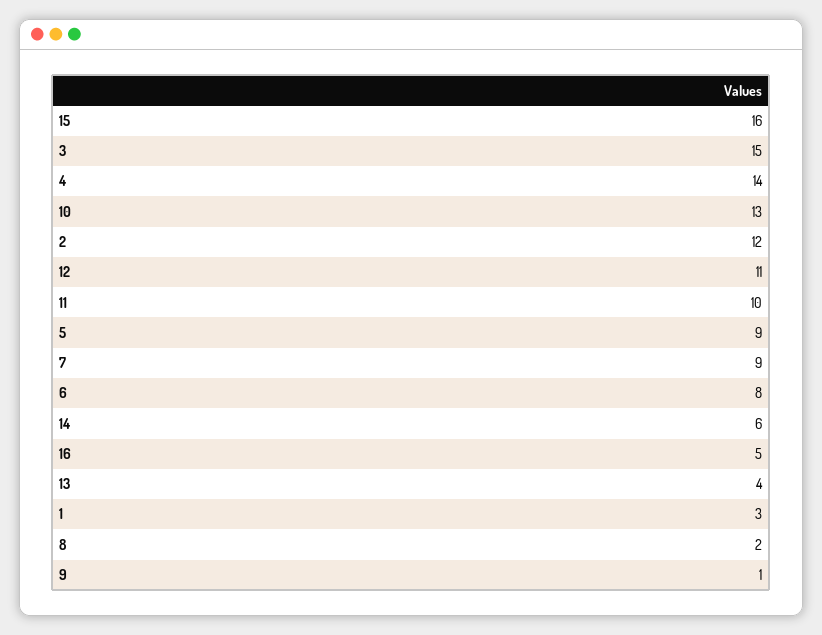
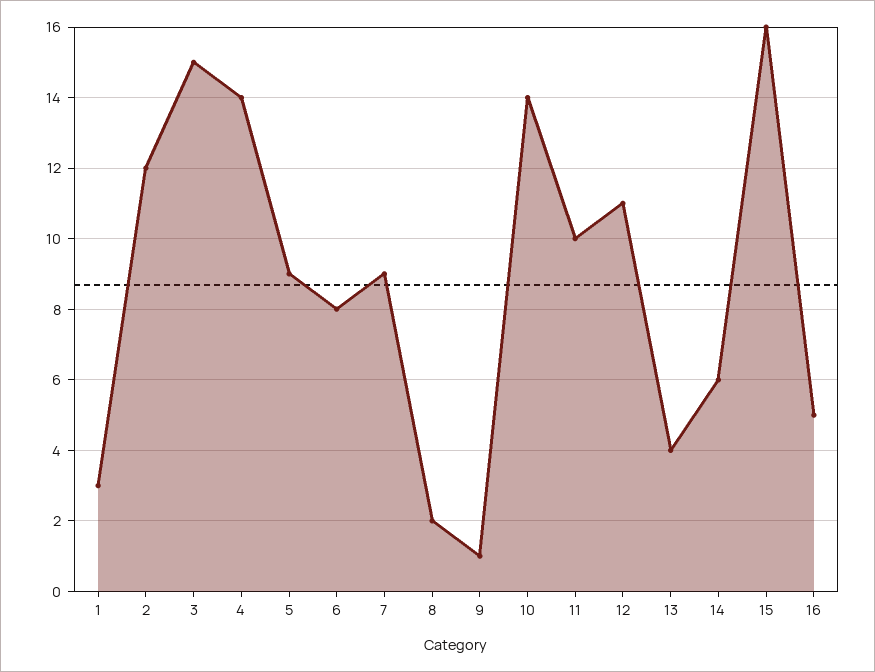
10: 13 -> 14

